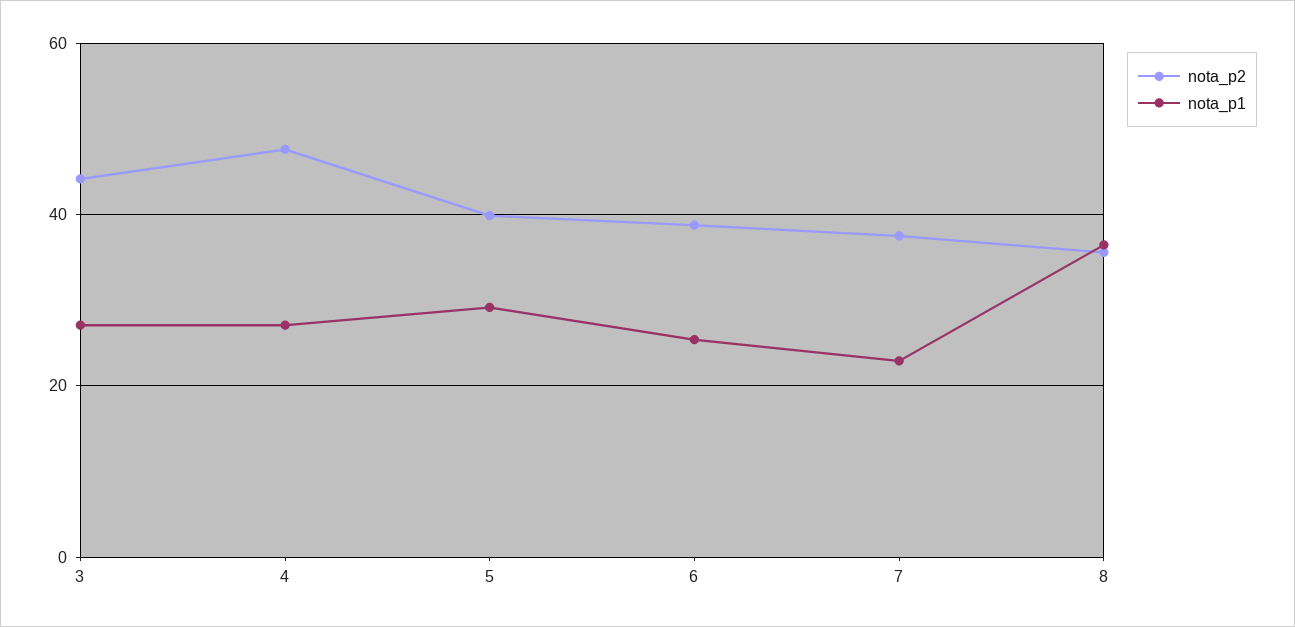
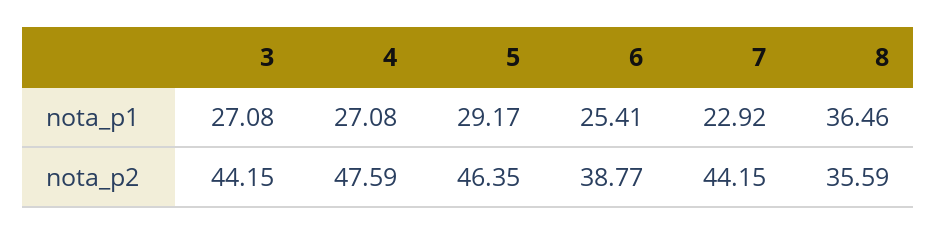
nota_p2, 5: 40 -> 46.35
nota_p2, 7: 38 -> 44.15

